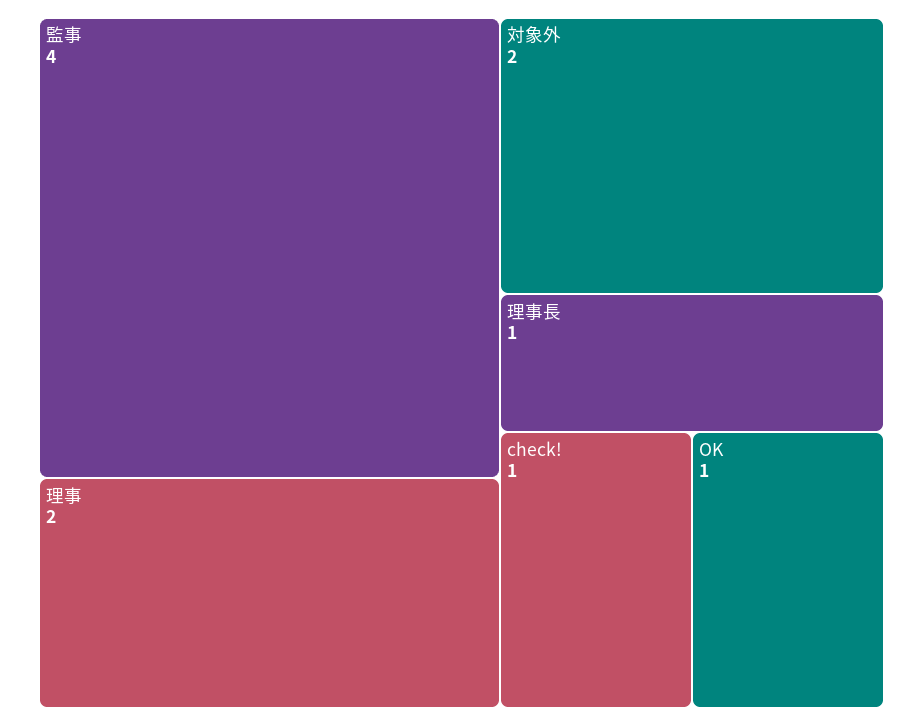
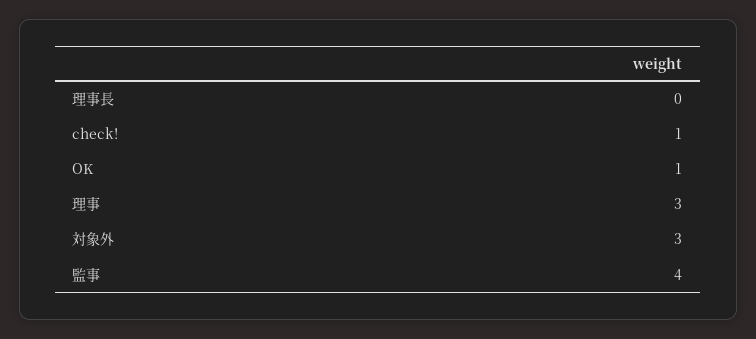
理事: 2 -> 3
対象外: 2 -> 3
理事長: 1 -> 0

